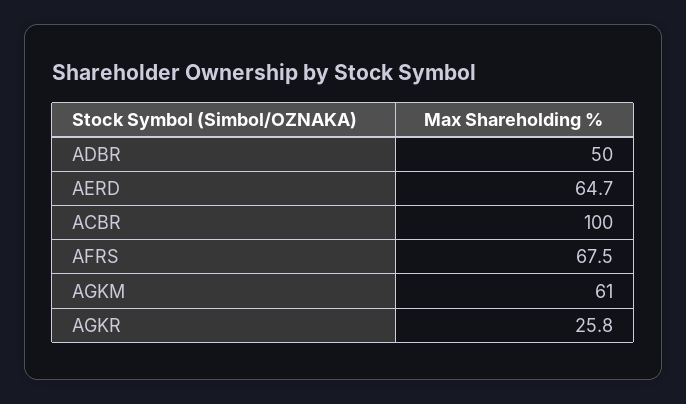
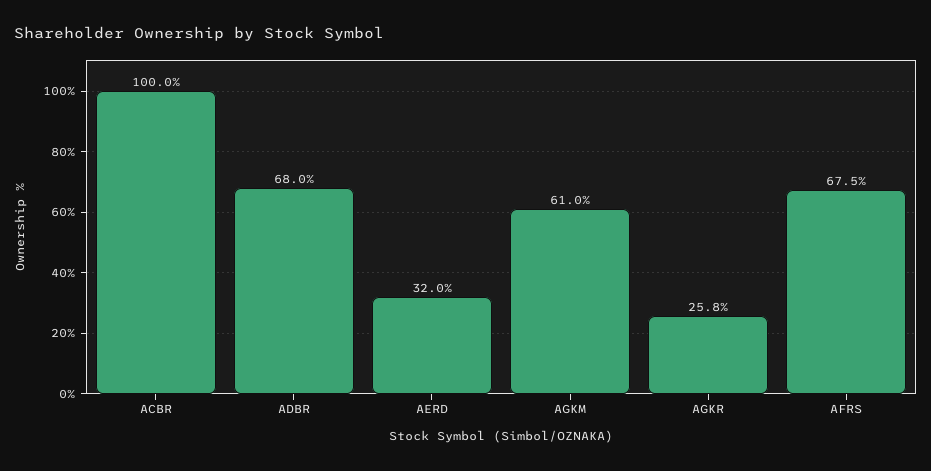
ADBR: 50 -> 68
AERD: 64.7 -> 32

